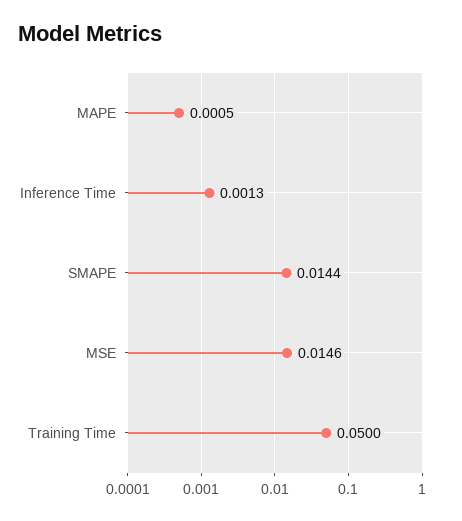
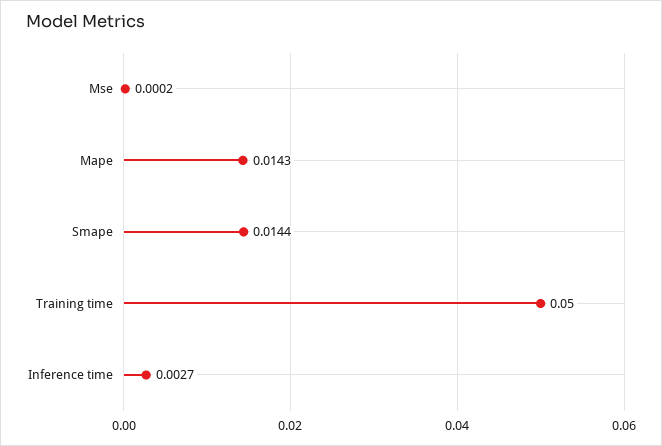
MAPE: 0.0005 -> 0.0143
Inference Time: 0.0013 -> 0.0027
MSE: 0.0146 -> 0.0002

